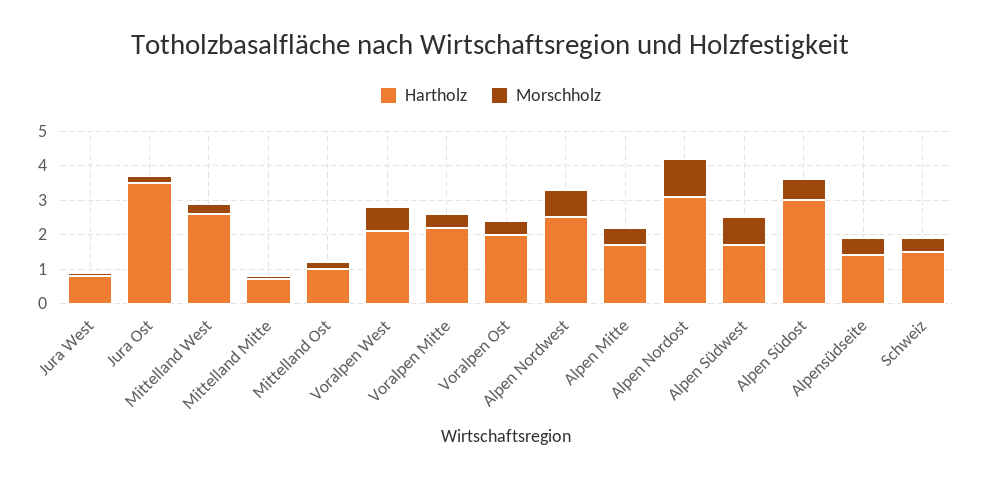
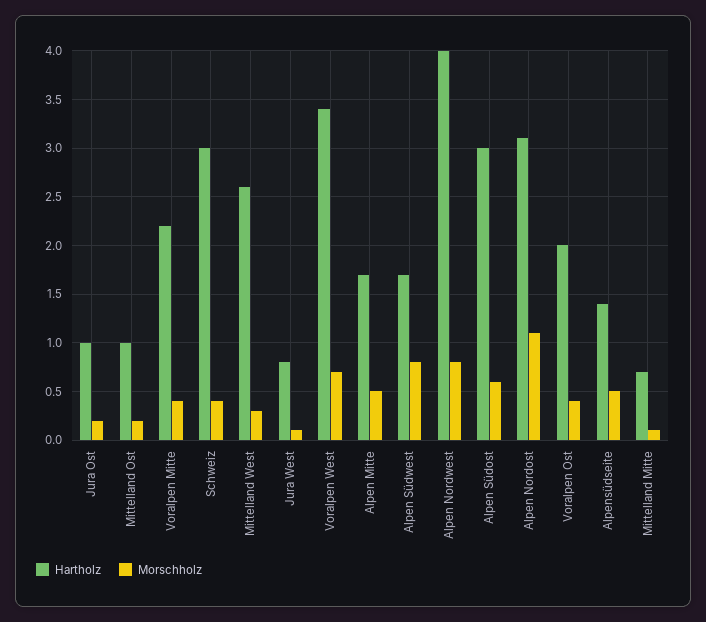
Hartholz, Jura Ost: 3.5 -> 1
Hartholz, Voralpen West: 2 -> 3.4
Hartholz, Alpen Nordwest: 2.5 -> 4
Hartholz, Schweiz: 1.5 -> 3

